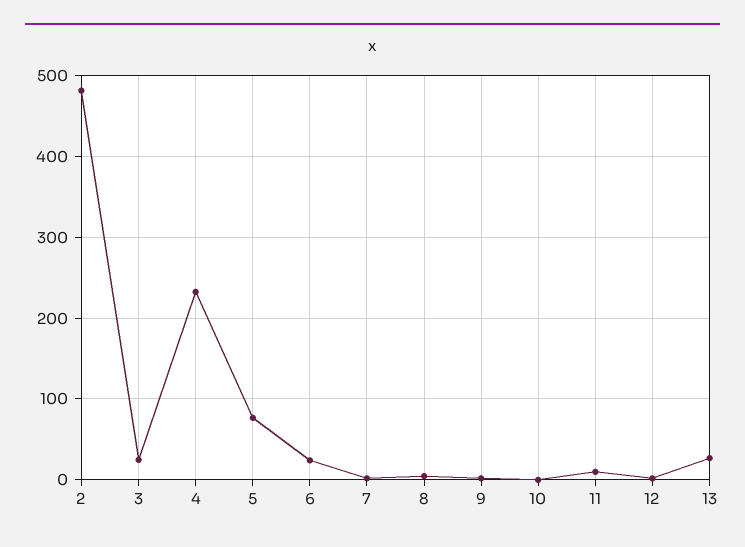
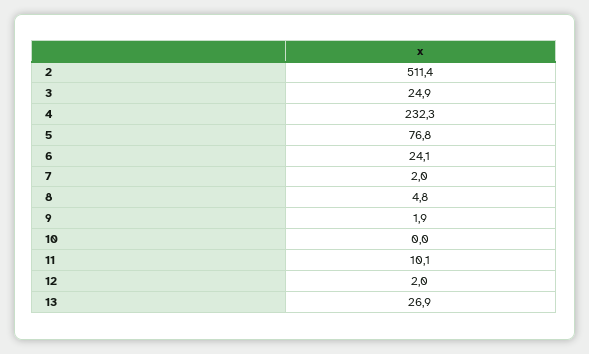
2: 480 -> 511.4

